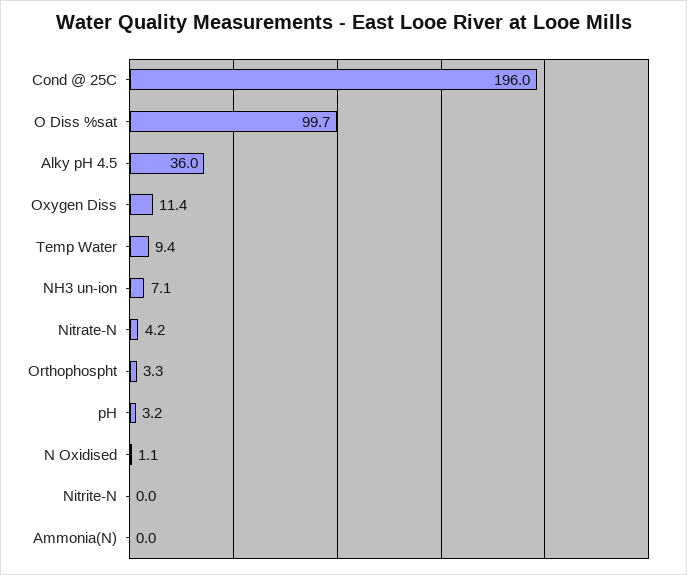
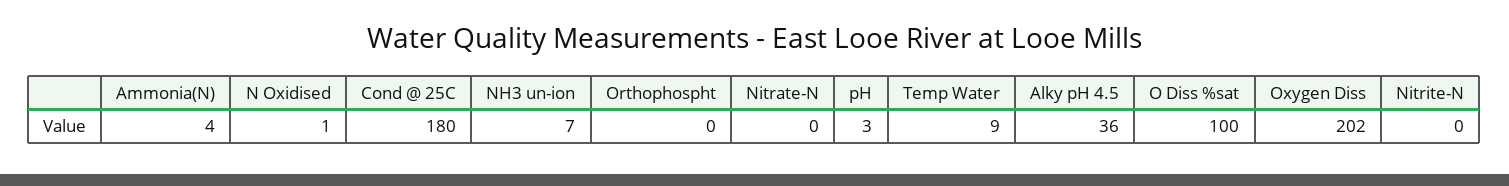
Cond @ 25C: 196 -> 180
Oxygen Diss: 11.4 -> 202
Nitrate-N: 4.2 -> 0
Orthophospht: 3.3 -> 0
Ammonia(N): 0 -> 4

